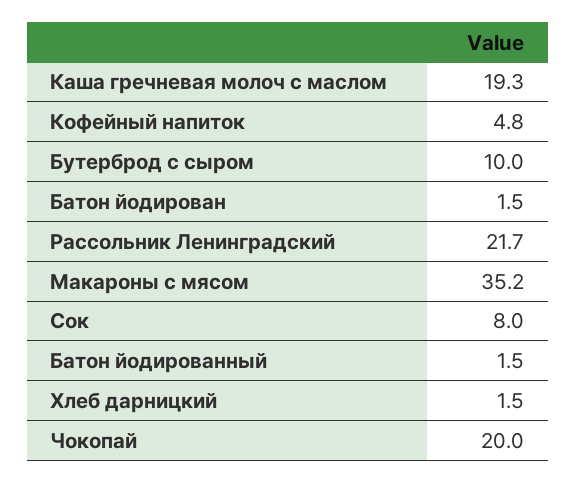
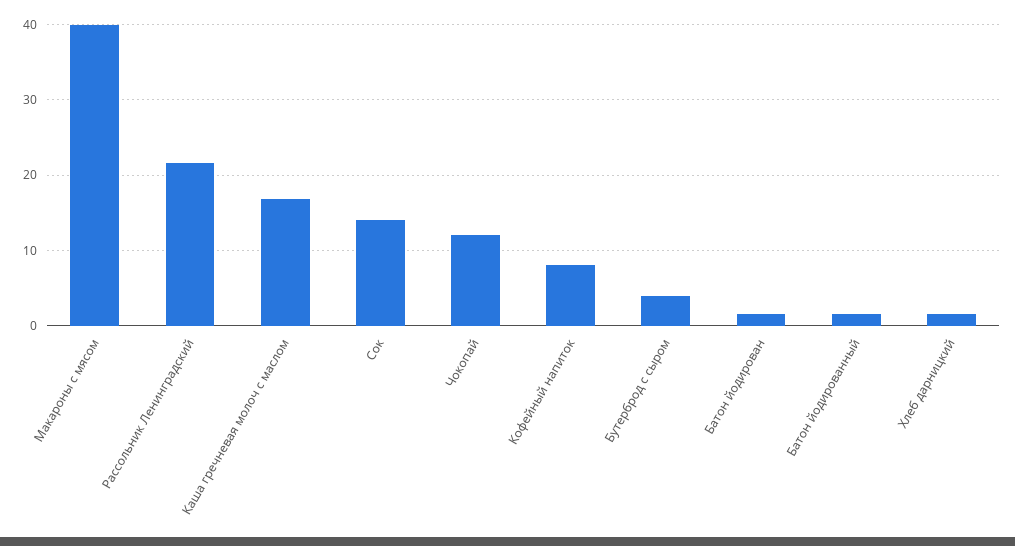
Каша гречневая молоч с маслом: 19.3 -> 17
Кофейный напиток: 4.8 -> 8
Бутерброд с сыром: 10 -> 4
Макароны с мясом: 35.2 -> 40
Сок: 8 -> 14
Чокопай: 20 -> 12

